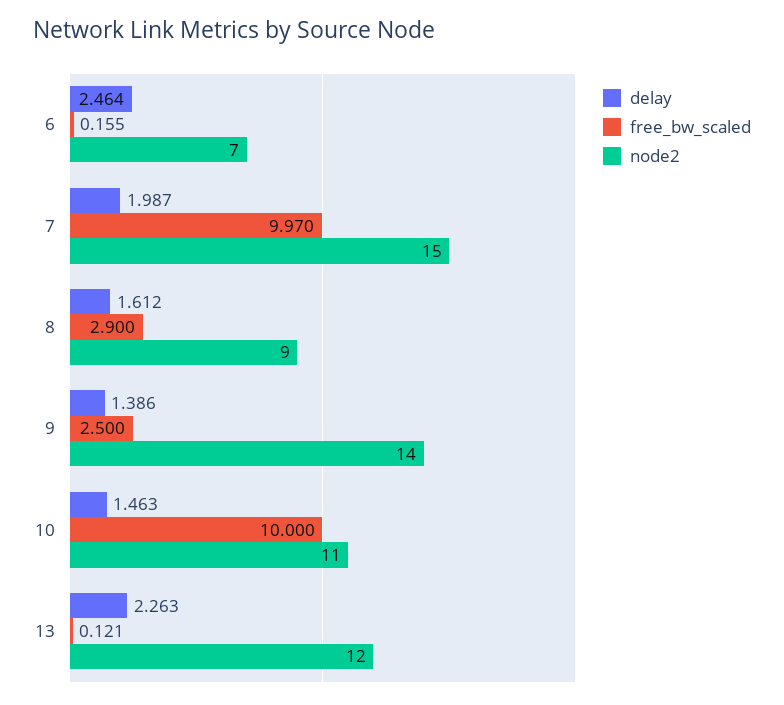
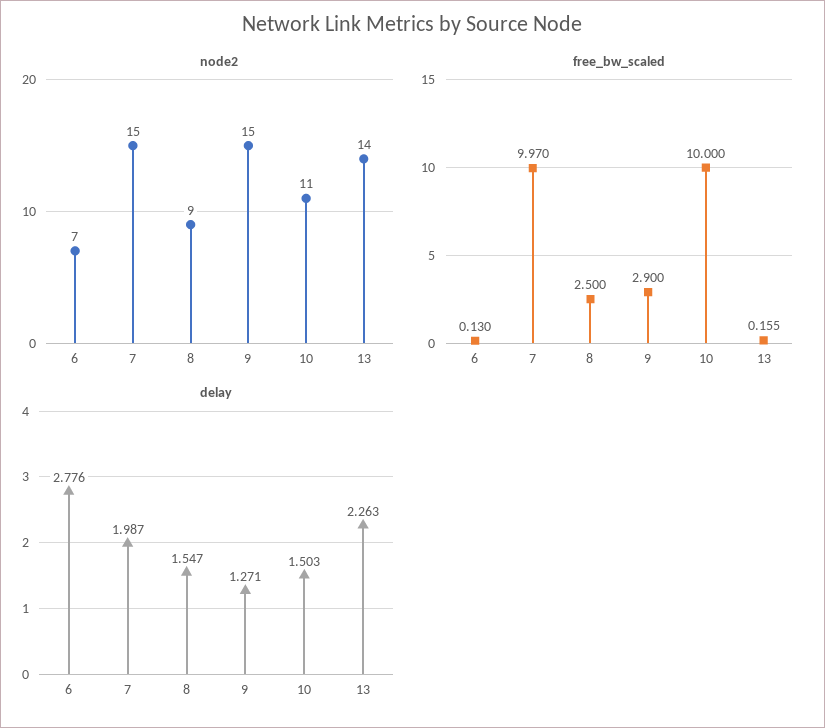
delay, 6: 2.464 -> 2.776
free_bw_scaled, 6: 0.155 -> 0.13
delay, 8: 1.612 -> 1.547
free_bw_scaled, 8: 2.9 -> 2.5
delay, 9: 1.386 -> 1.271
free_bw_scaled, 9: 2.5 -> 2.9
node2, 9: 14 -> 15
delay, 10: 1.463 -> 1.503
free_bw_scaled, 13: 0.121 -> 0.155
node2, 13: 12 -> 14

